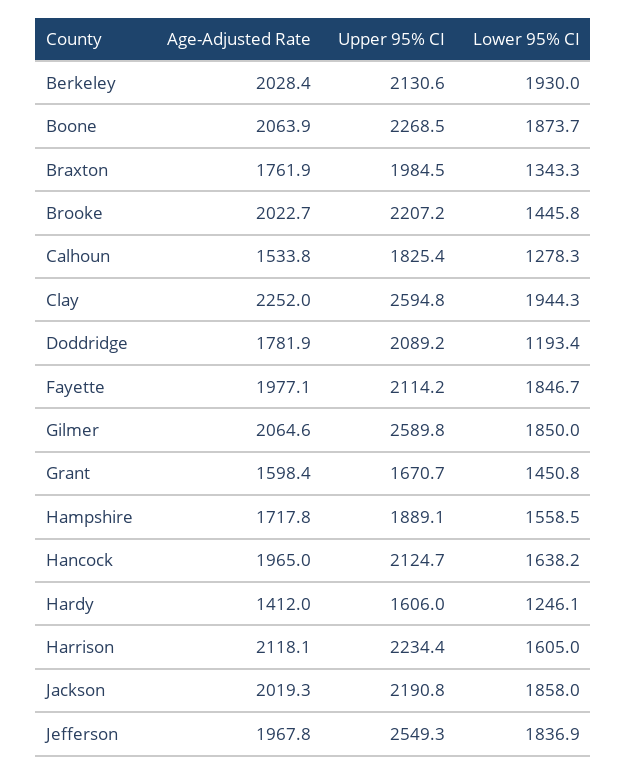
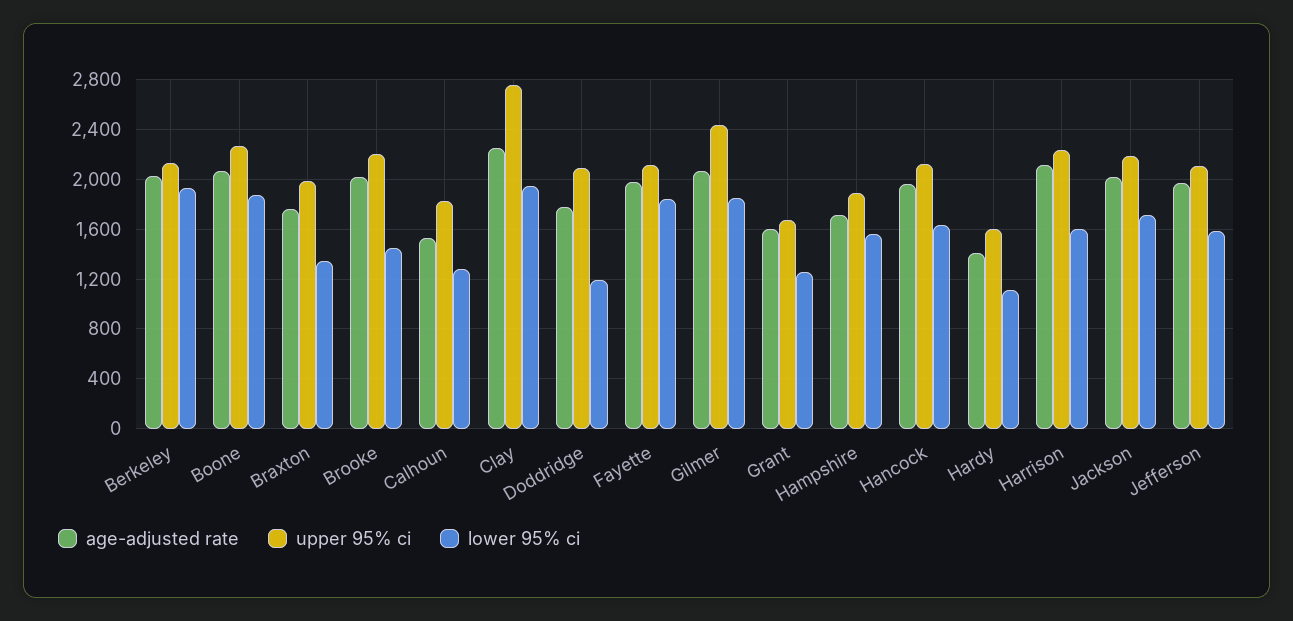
Upper 95% CI, Clay: 2594.8 -> 2750
Upper 95% CI, Gilmer: 2589.8 -> 2450
Lower 95% CI, Grant: 1450.8 -> 1250
Lower 95% CI, Hardy: 1246.1 -> 1100
Lower 95% CI, Jackson: 1858 -> 1700
Upper 95% CI, Jefferson: 2549.3 -> 2100
Lower 95% CI, Jefferson: 1836.9 -> 1600

